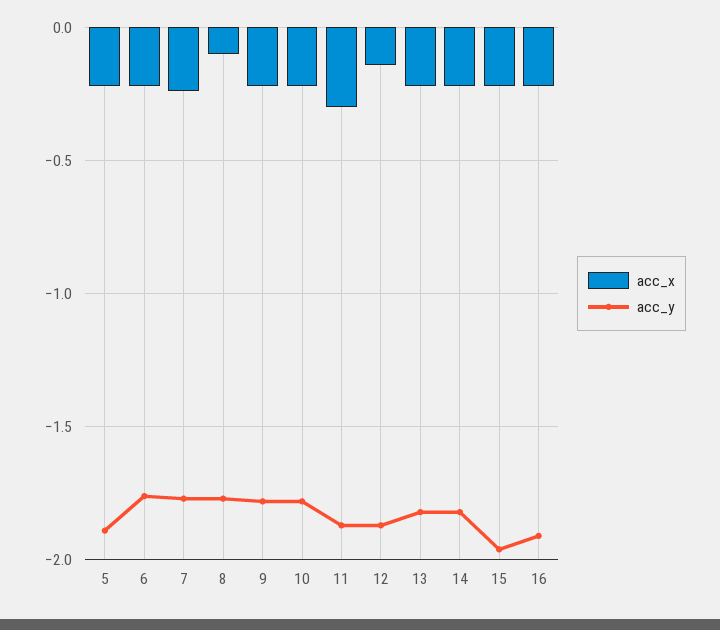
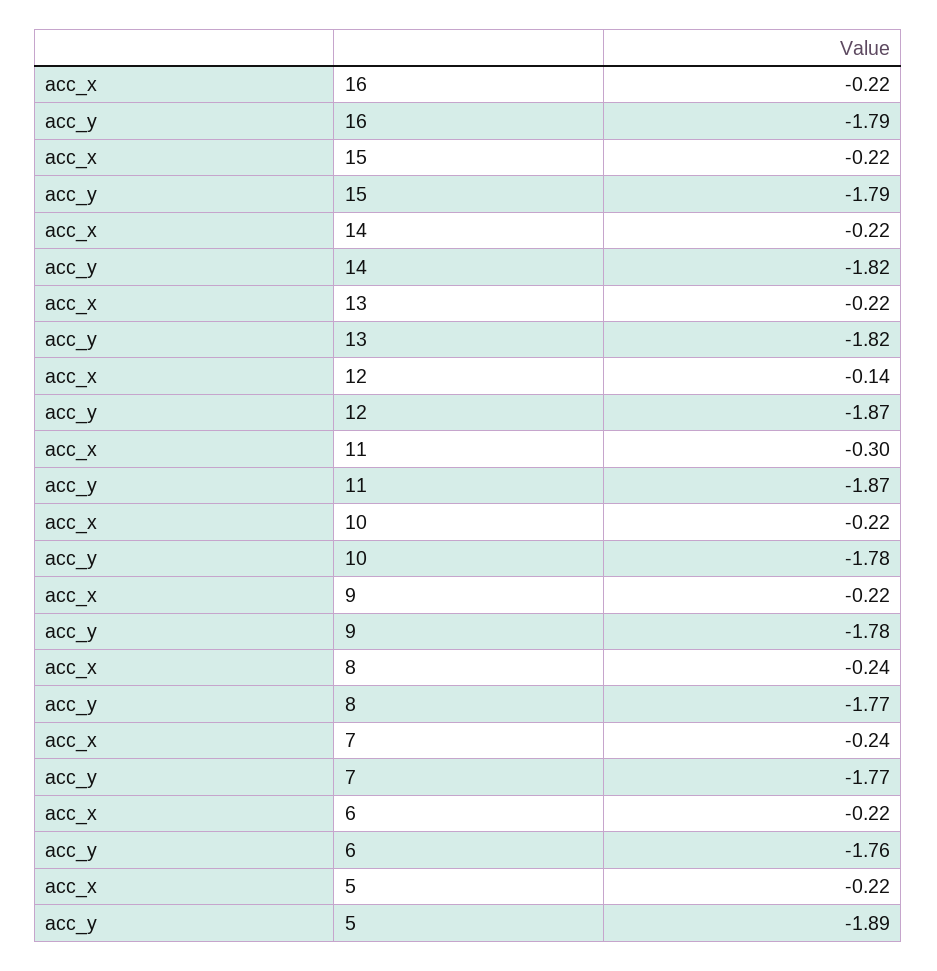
acc_x, 8: -0.1 -> -0.24
acc_y, 15: -1.95 -> -1.79
acc_y, 16: -1.9 -> -1.79

